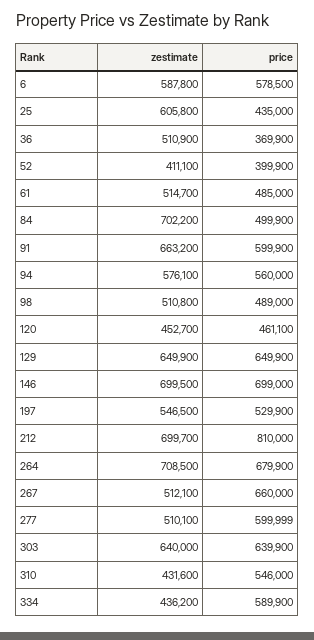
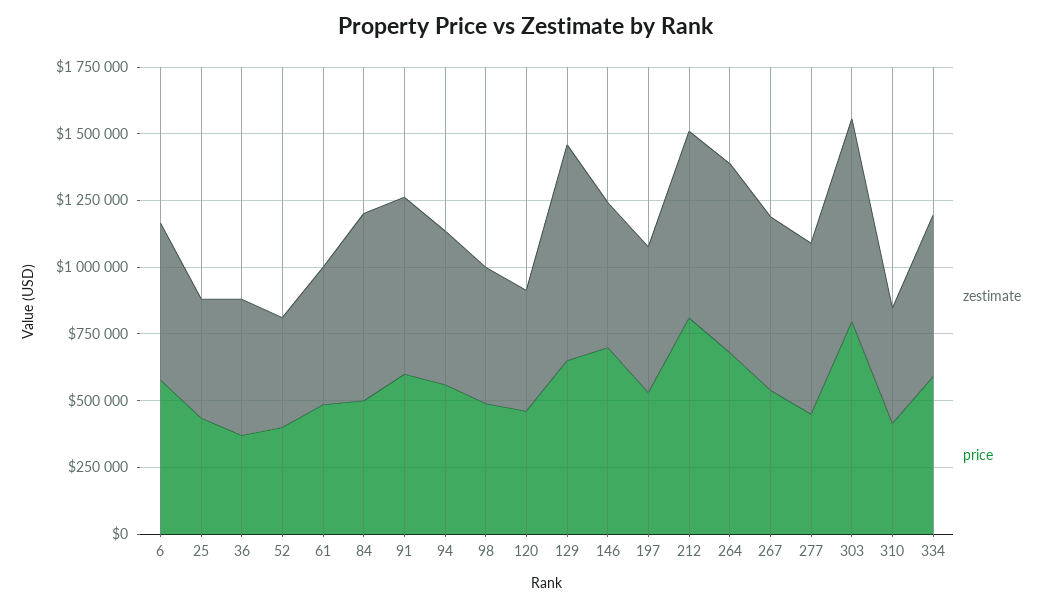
zestimate, 25: 605800 -> 450000
zestimate, 129: 649900 -> 800000
zestimate, 146: 699500 -> 550000
zestimate, 267: 512100 -> 650000
price, 267: 660000 -> 550000
zestimate, 277: 510100 -> 650000
price, 277: 599999 -> 450000
zestimate, 303: 640000 -> 750000
price, 303: 639900 -> 800000
price, 310: 546000 -> 400000
zestimate, 334: 436200 -> 600000

